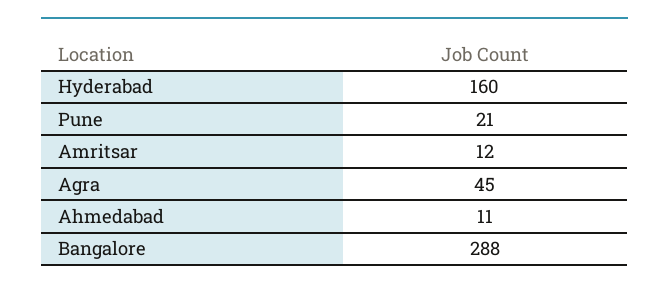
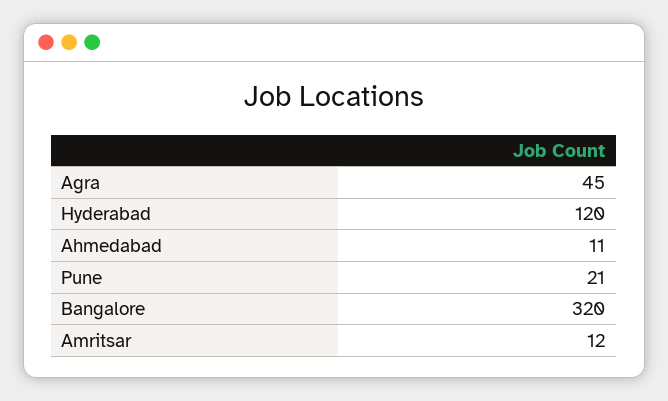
Hyderabad: 160 -> 120
Bangalore: 288 -> 320

